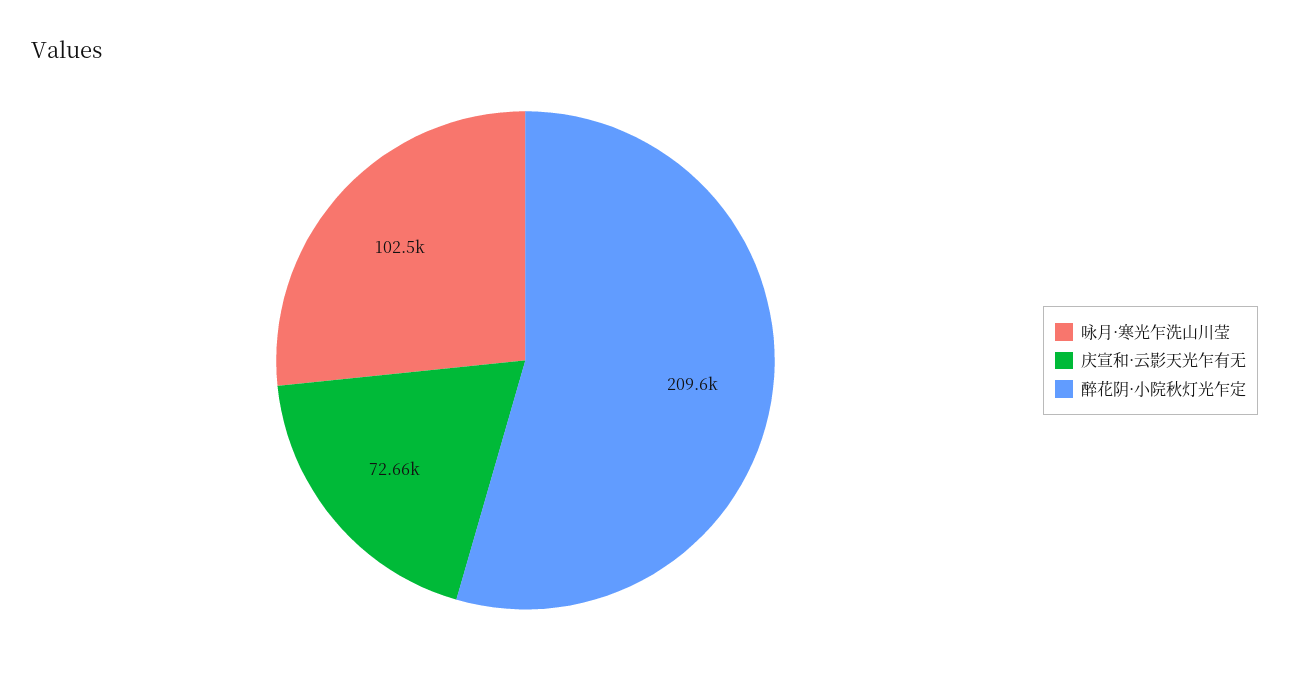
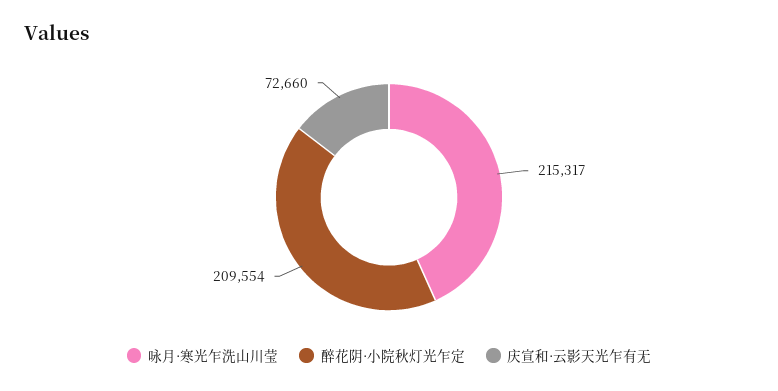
咏月·寒光乍洗山川莹: 102500 -> 215317

